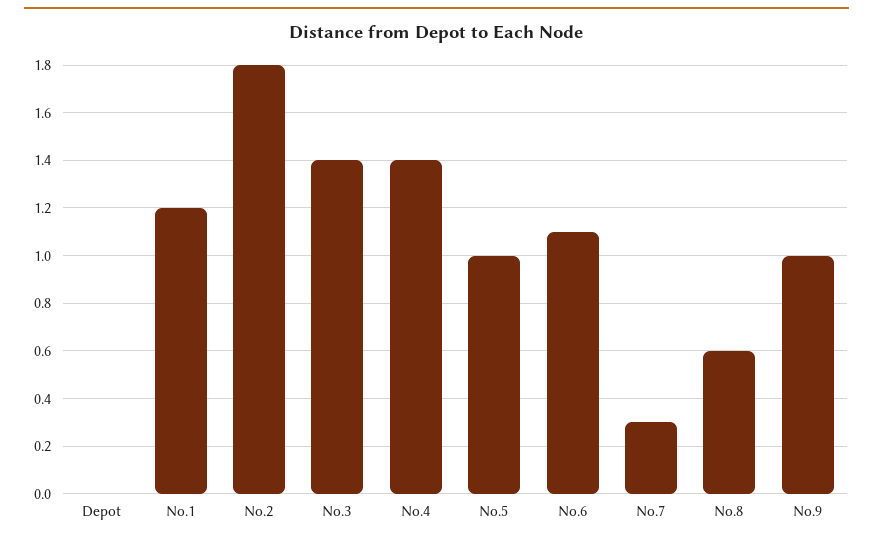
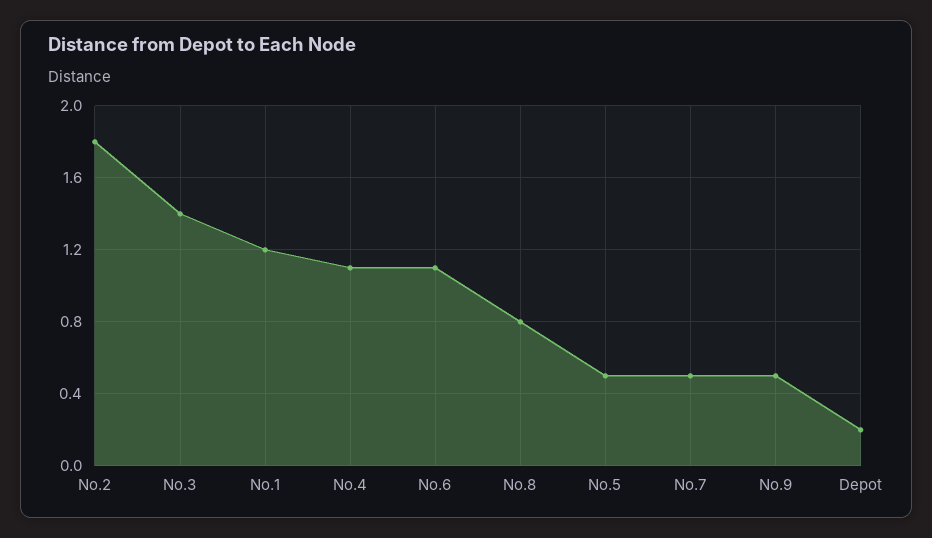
Depot: 0 -> 0.2
No.4: 1.4 -> 1.1
No.5: 1 -> 0.5
No.7: 0.3 -> 0.5
No.8: 0.6 -> 0.8
No.9: 1 -> 0.5

